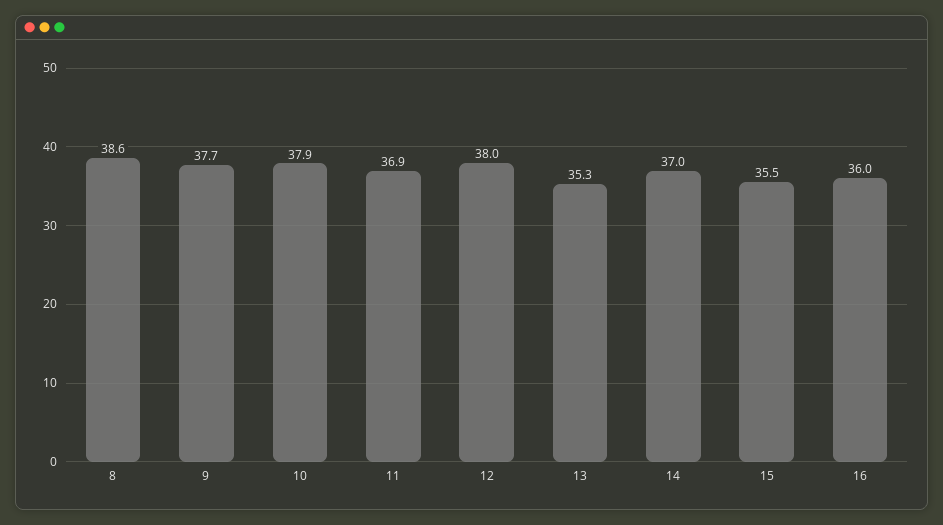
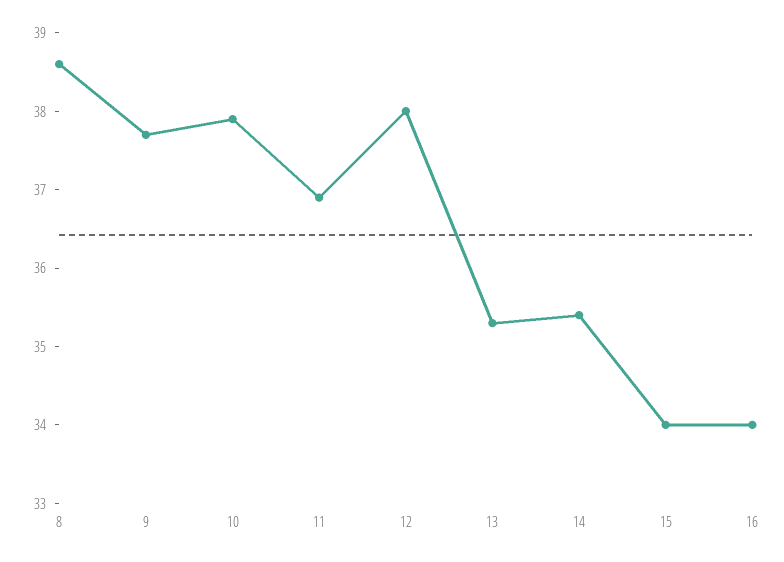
14: 37 -> 35.5
15: 35.5 -> 34
16: 36 -> 34

